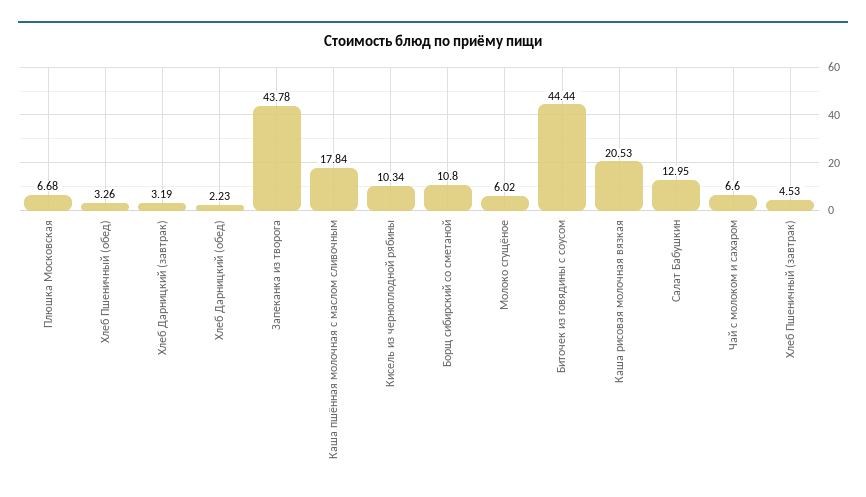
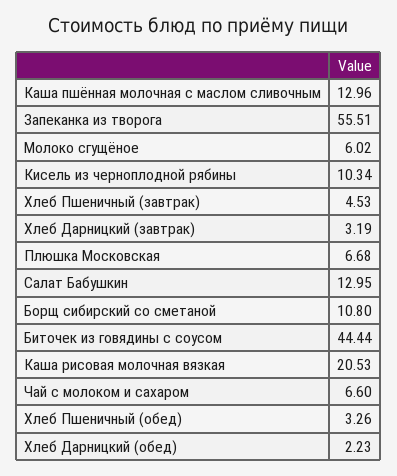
Запеканка из творога: 43.78 -> 55.51
Каша пшённая молочная с маслом сливочным: 17.84 -> 12.96

